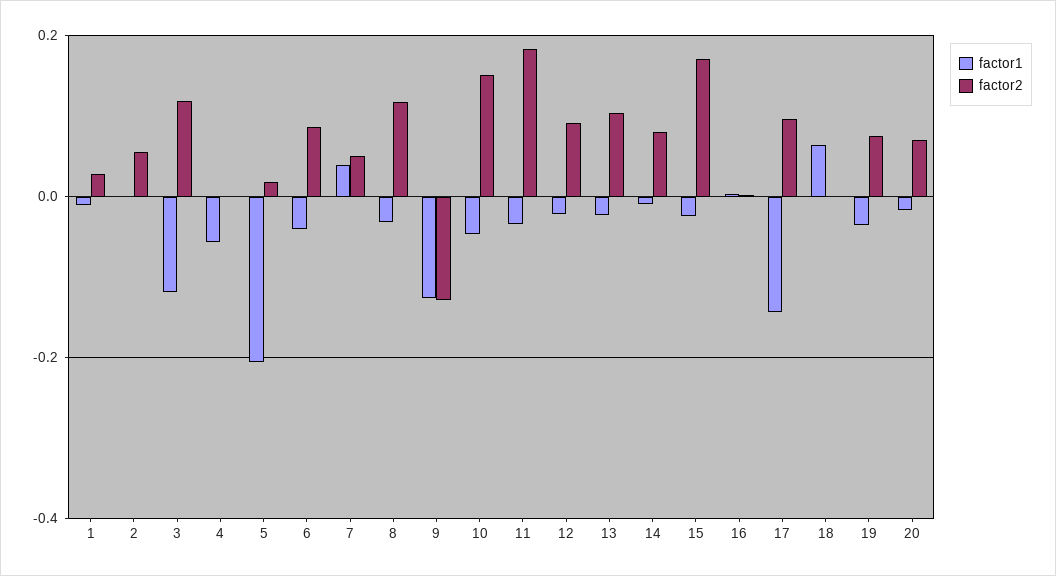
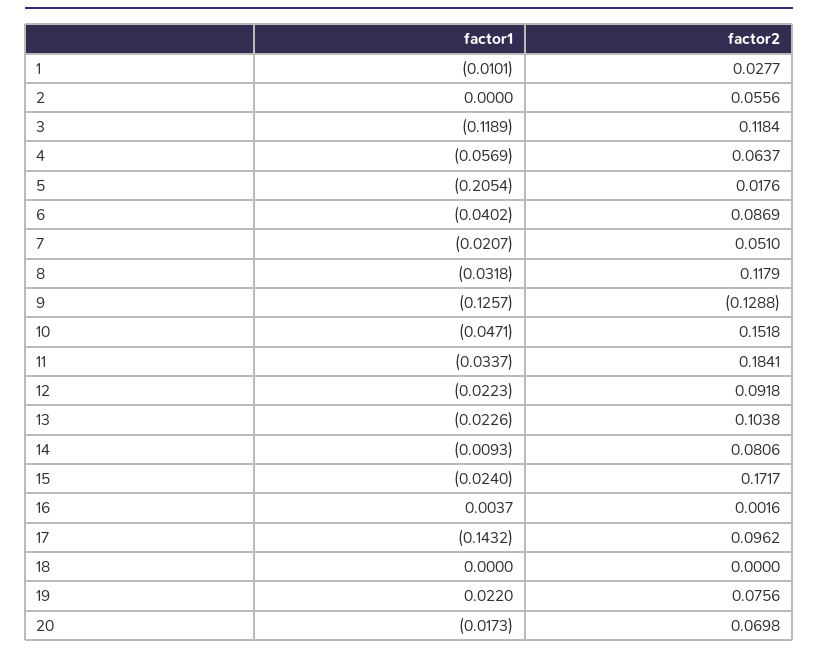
factor2, 4: 0 -> 0.0637
factor1, 7: 0.04 -> -0.0207
factor1, 18: 0.06 -> 0
factor1, 19: -0.04 -> 0.022

